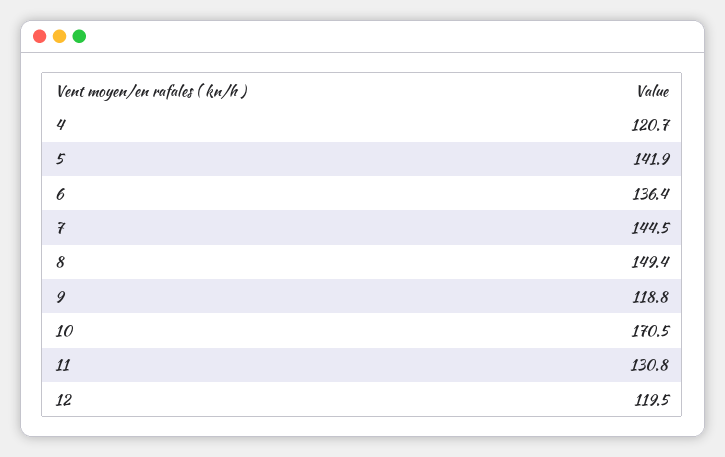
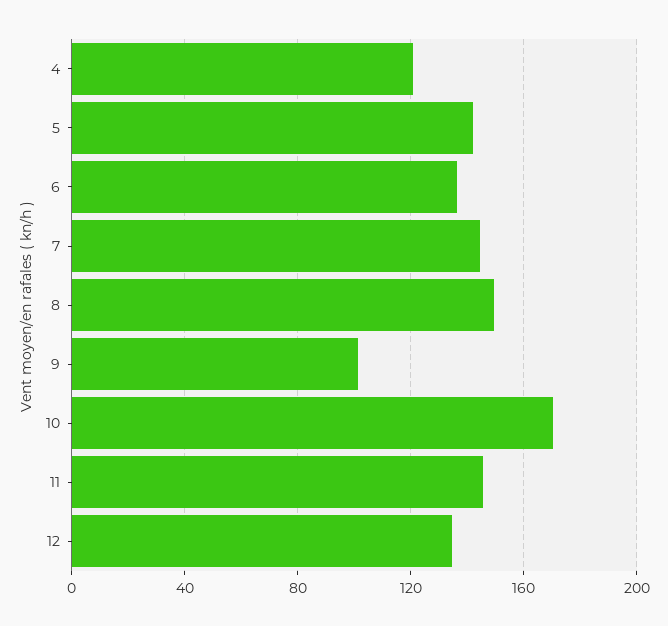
9: 118.8 -> 100
11: 130.8 -> 145
12: 119.5 -> 135

